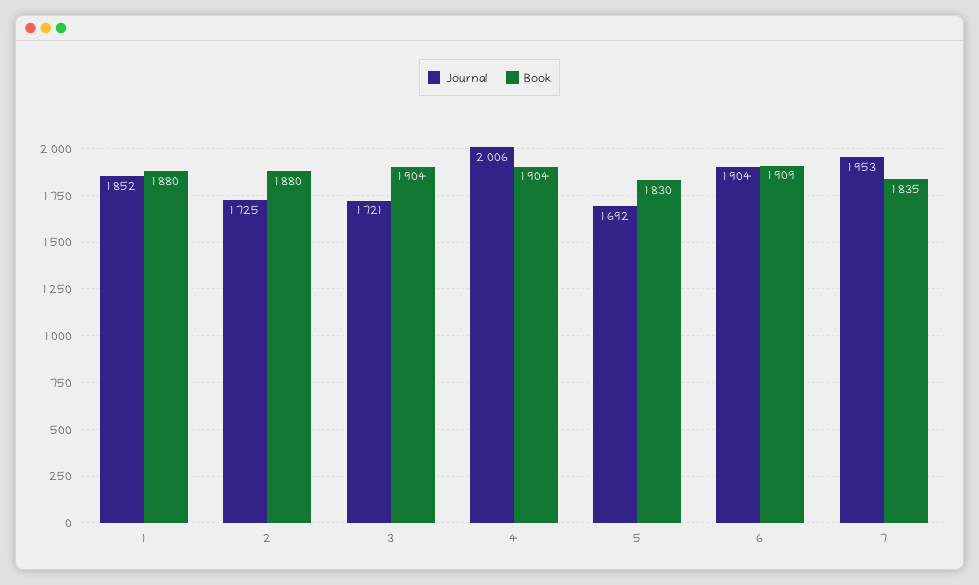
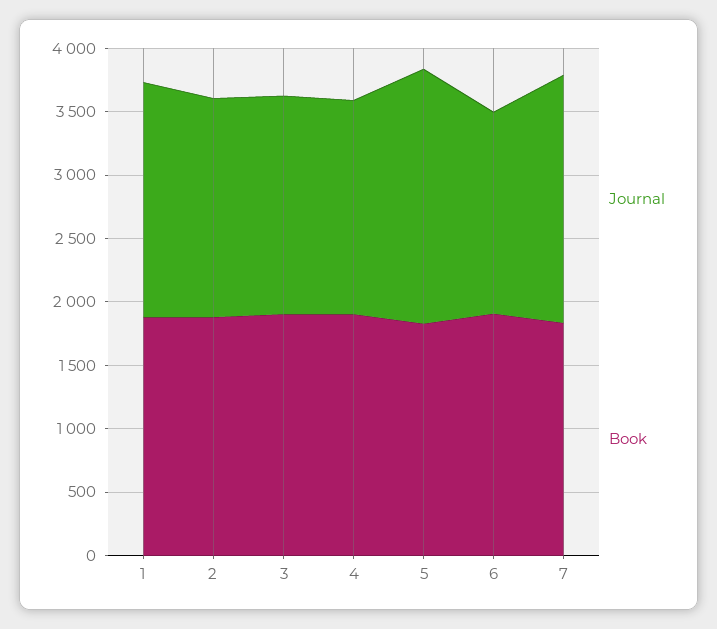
Journal, 4: 2006 -> 1700
Journal, 5: 1692 -> 2000
Journal, 6: 1904 -> 1600

